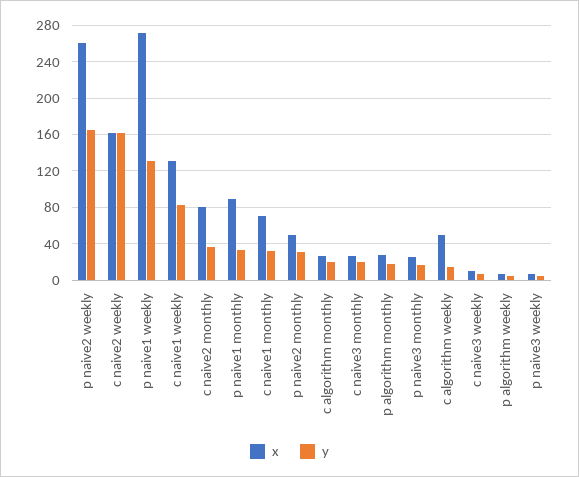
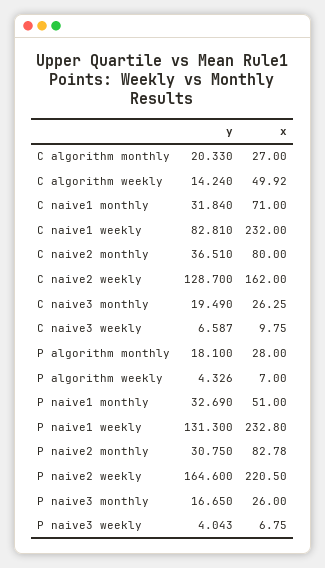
x, p naive2 weekly: 260 -> 220.5
y, c naive2 weekly: 160 -> 128.7
x, p naive1 weekly: 270 -> 232.8
x, c naive1 weekly: 130 -> 232
x, p naive1 monthly: 90 -> 51
x, p naive2 monthly: 50 -> 82.78

